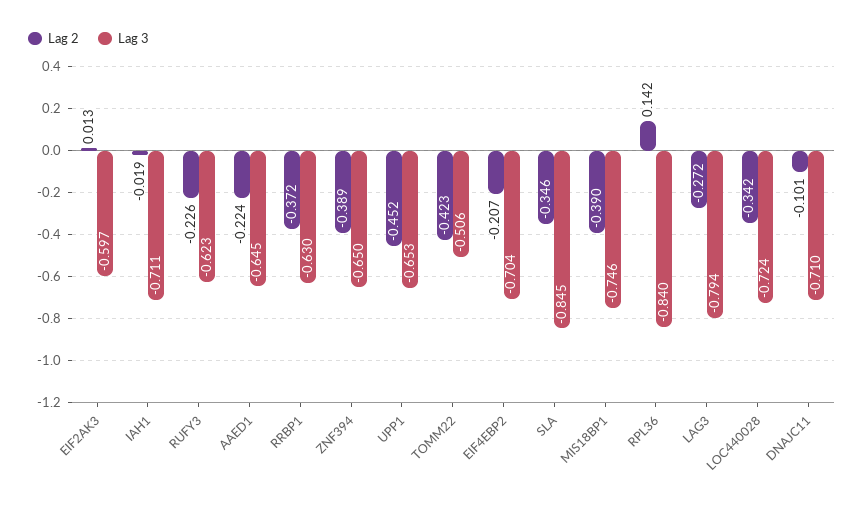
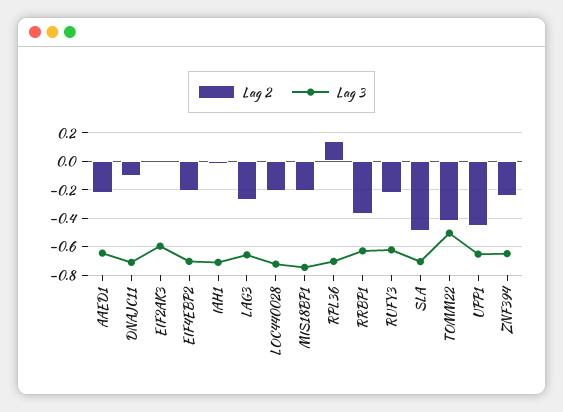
Lag 2, ZNF394: -0.389 -> -0.25
Lag 2, SLA: -0.346 -> -0.5
Lag 3, SLA: -0.845 -> -0.7
Lag 2, MIS18BP1: -0.39 -> -0.2
Lag 3, RPL36: -0.84 -> -0.7
Lag 3, LAG3: -0.794 -> -0.65
Lag 2, LOC440028: -0.342 -> -0.2

